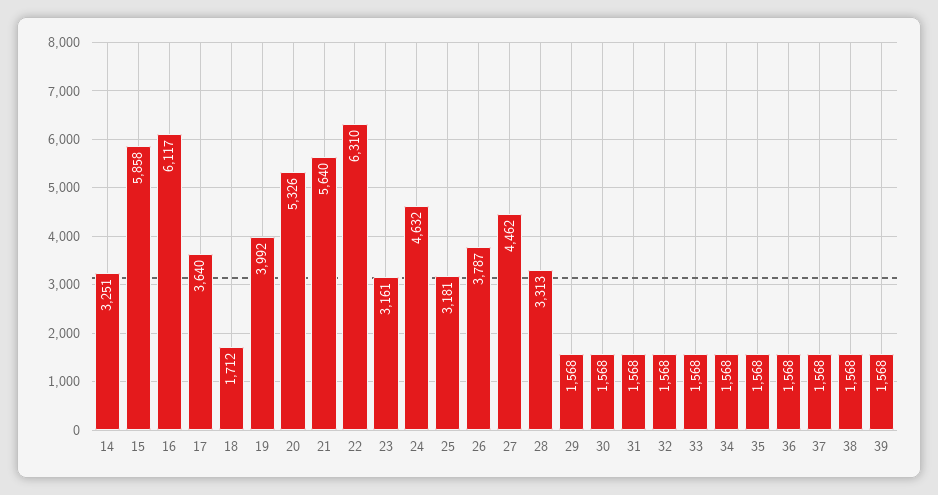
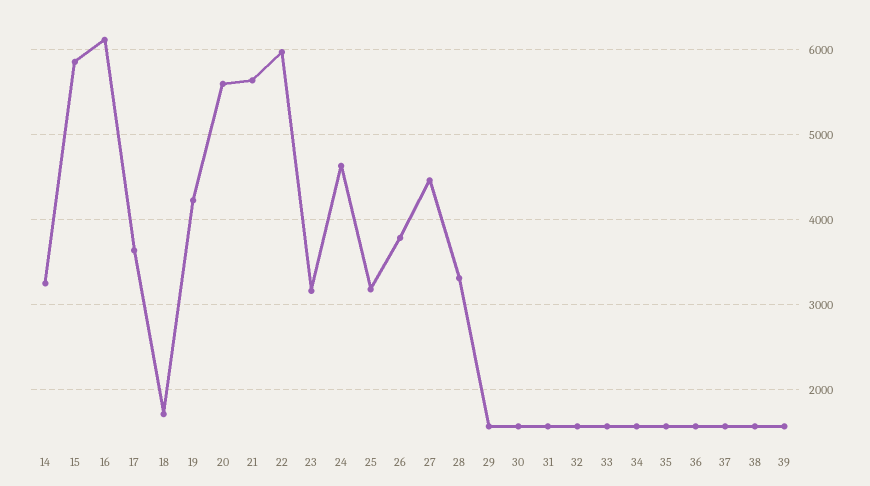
19: 3992 -> 4200
20: 5326 -> 5600
22: 6310 -> 6000

